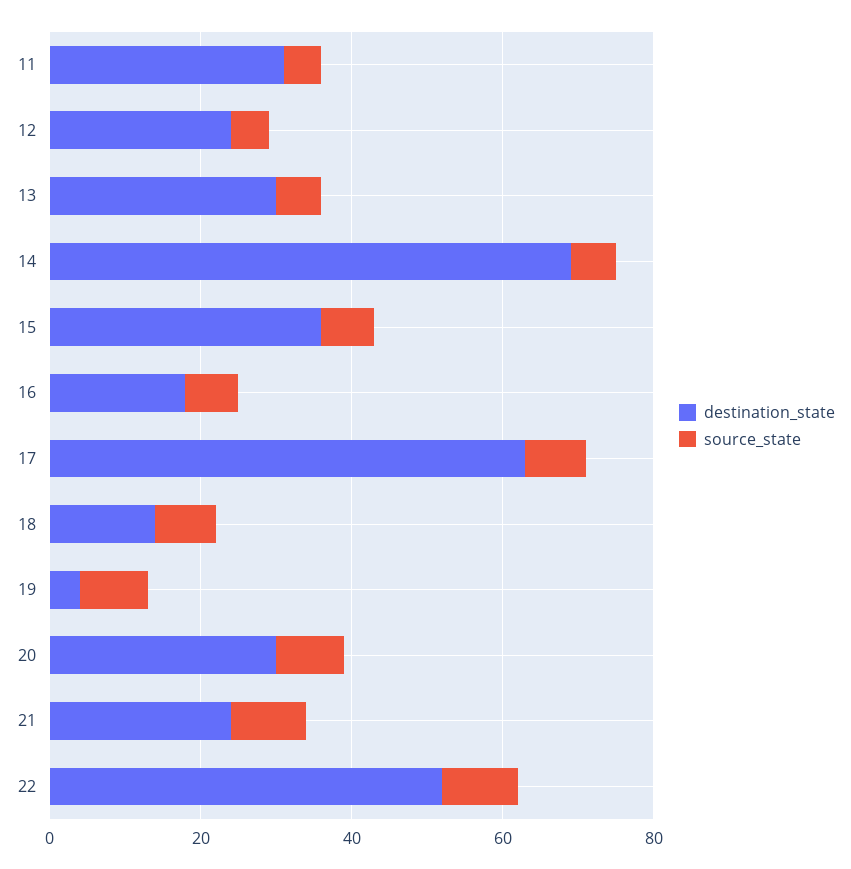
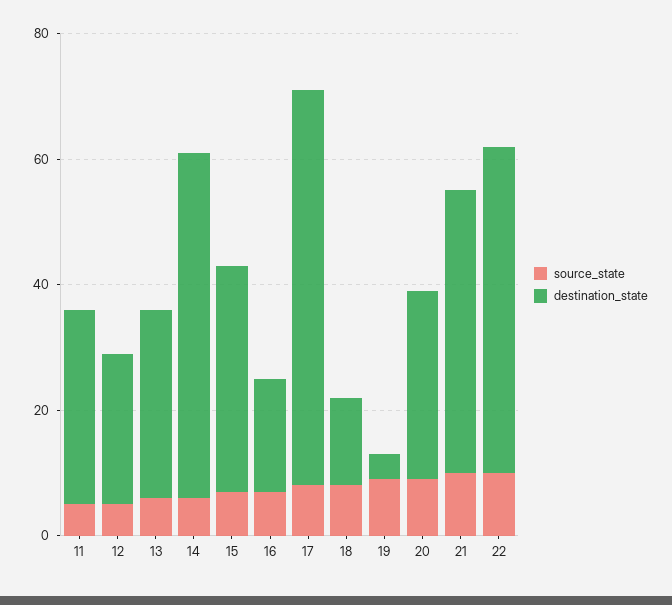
destination_state, 14: 70 -> 55
destination_state, 21: 25 -> 45

